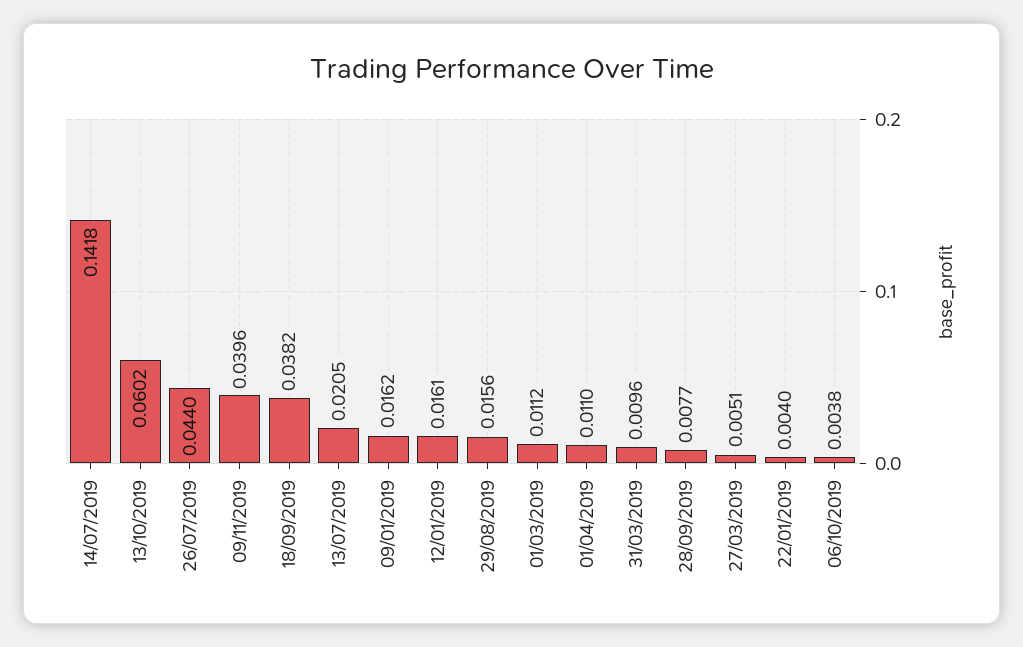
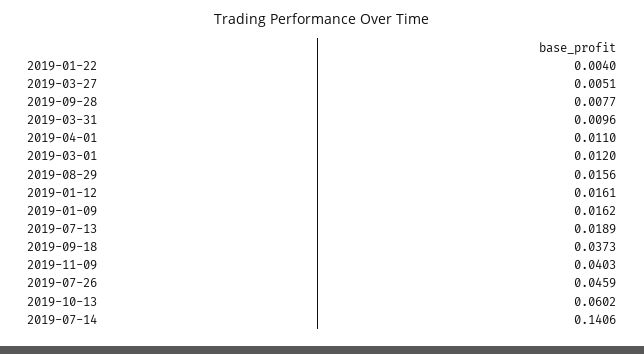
14/07/2019: 0.1418 -> 0.1406
26/07/2019: 0.044 -> 0.0459
09/11/2019: 0.0396 -> 0.0403
18/09/2019: 0.0382 -> 0.0373
13/07/2019: 0.0205 -> 0.0189
01/03/2019: 0.0112 -> 0.012
06/10/2019: 0.0038 -> none

